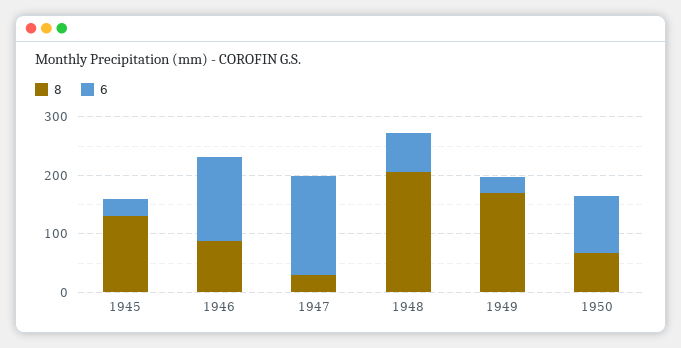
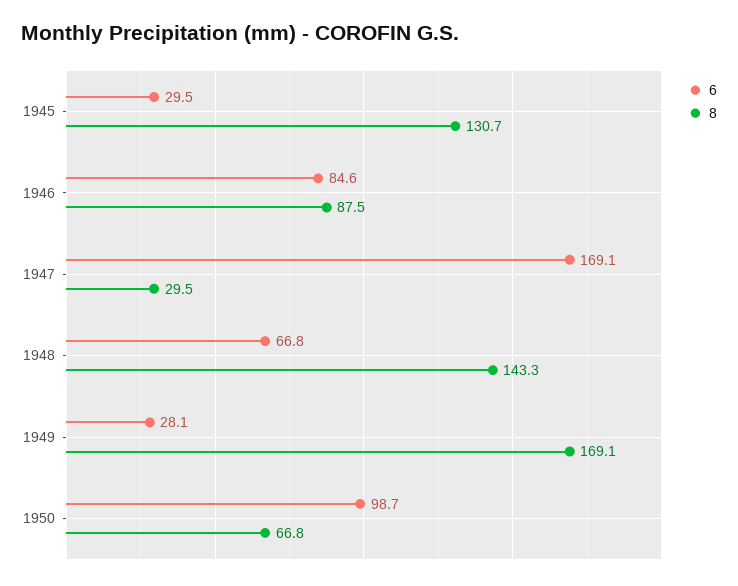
6, 1946: 140 -> 84.6
8, 1948: 200 -> 143.3

